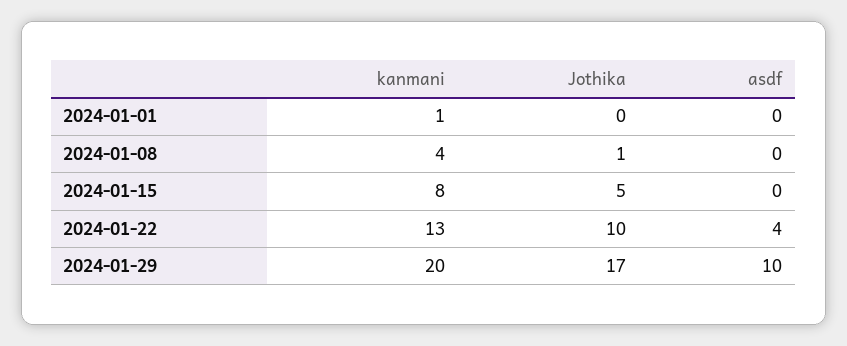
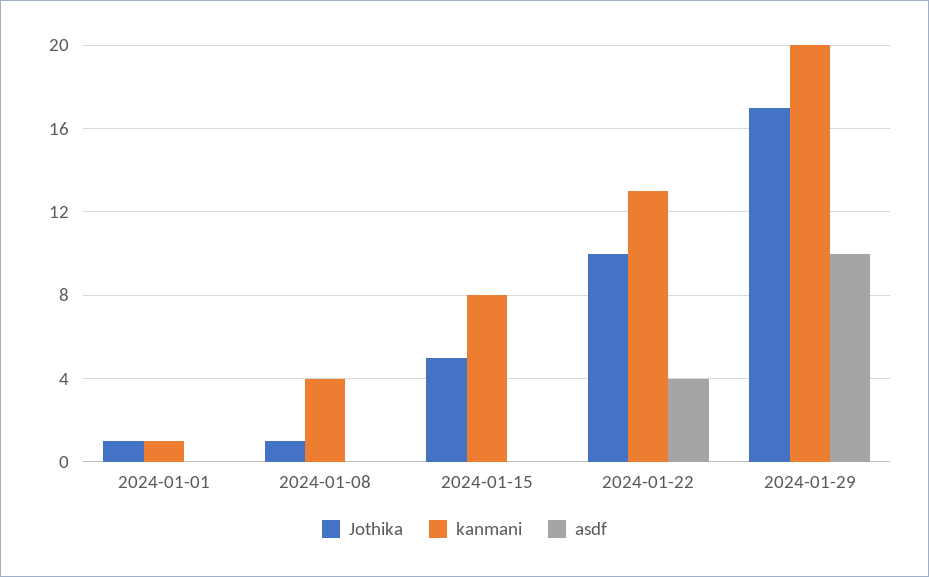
Jothika, 2024-01-01: 0 -> 1

